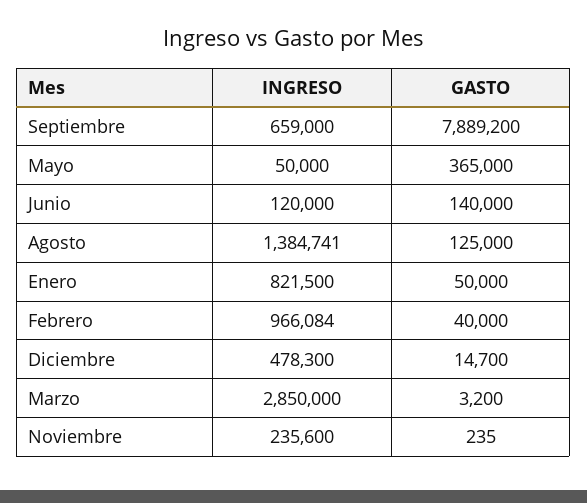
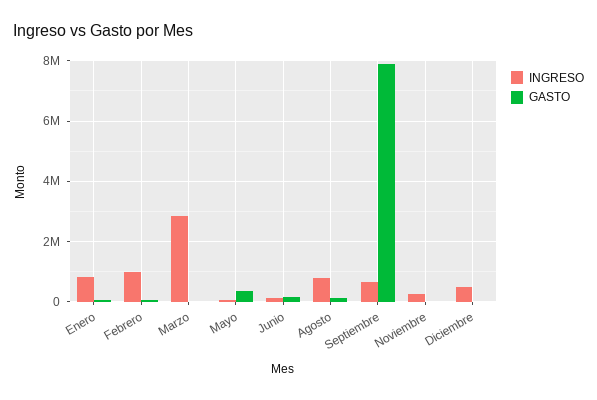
INGRESO, Agosto: 1384741 -> 800000

